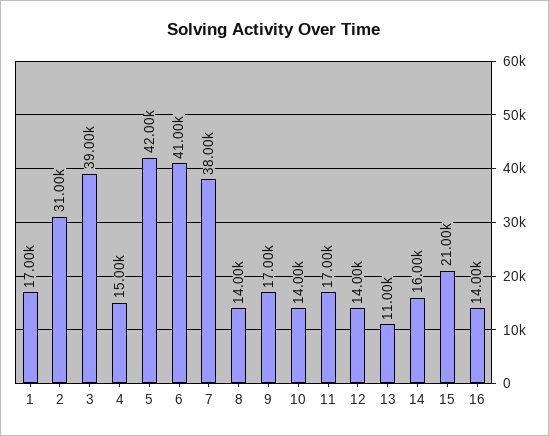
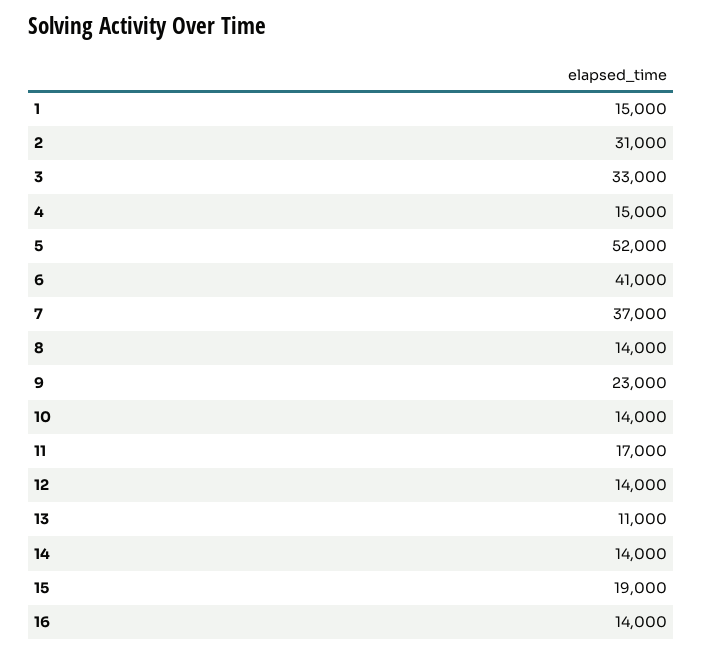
1: 17000 -> 15000
3: 39000 -> 33000
5: 42000 -> 52000
7: 38000 -> 37000
9: 17000 -> 23000
14: 16000 -> 14000
15: 21000 -> 19000

